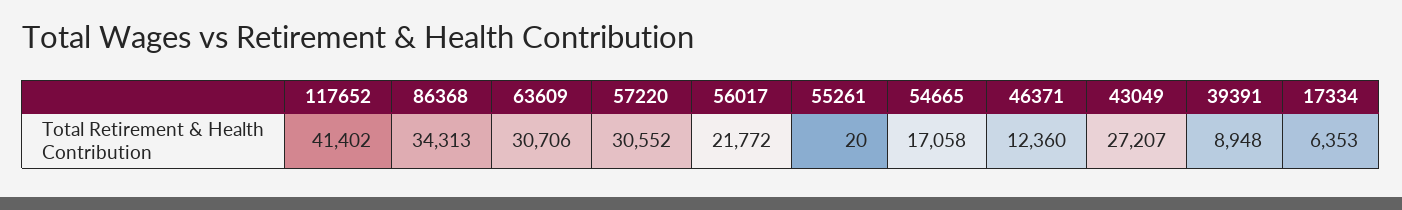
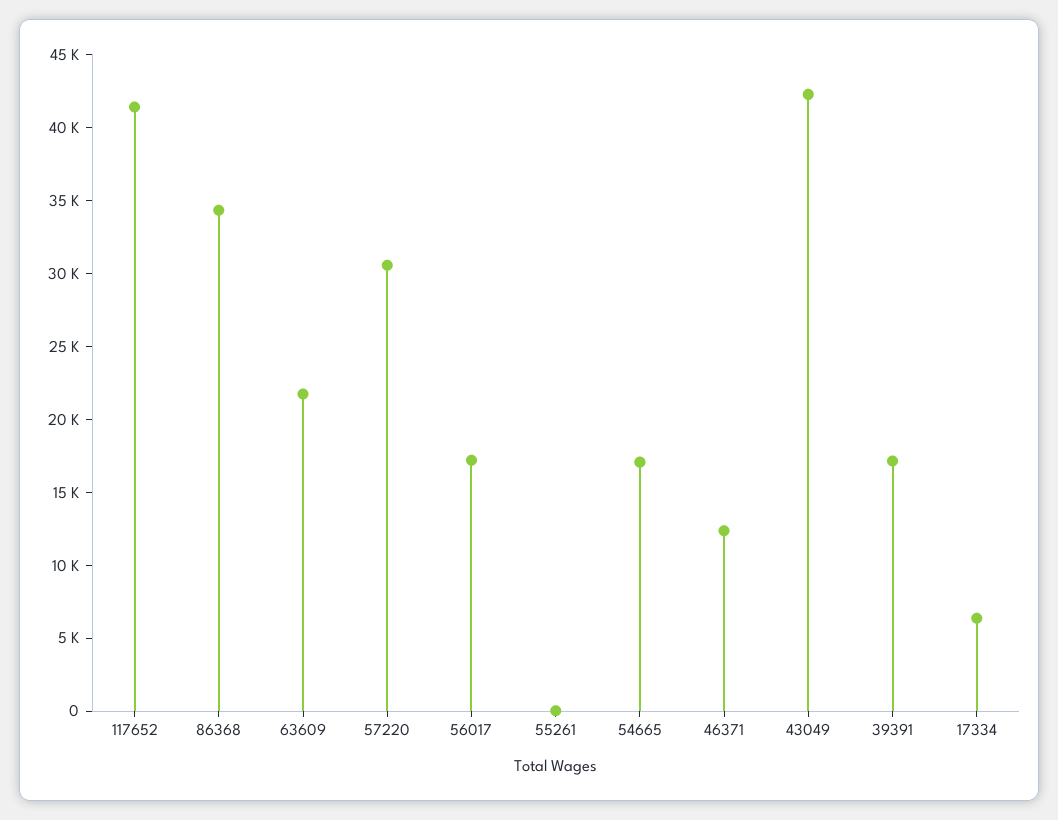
63609: 30706 -> 22000
56017: 21772 -> 17000
43049: 27207 -> 42000
39391: 8948 -> 17000

